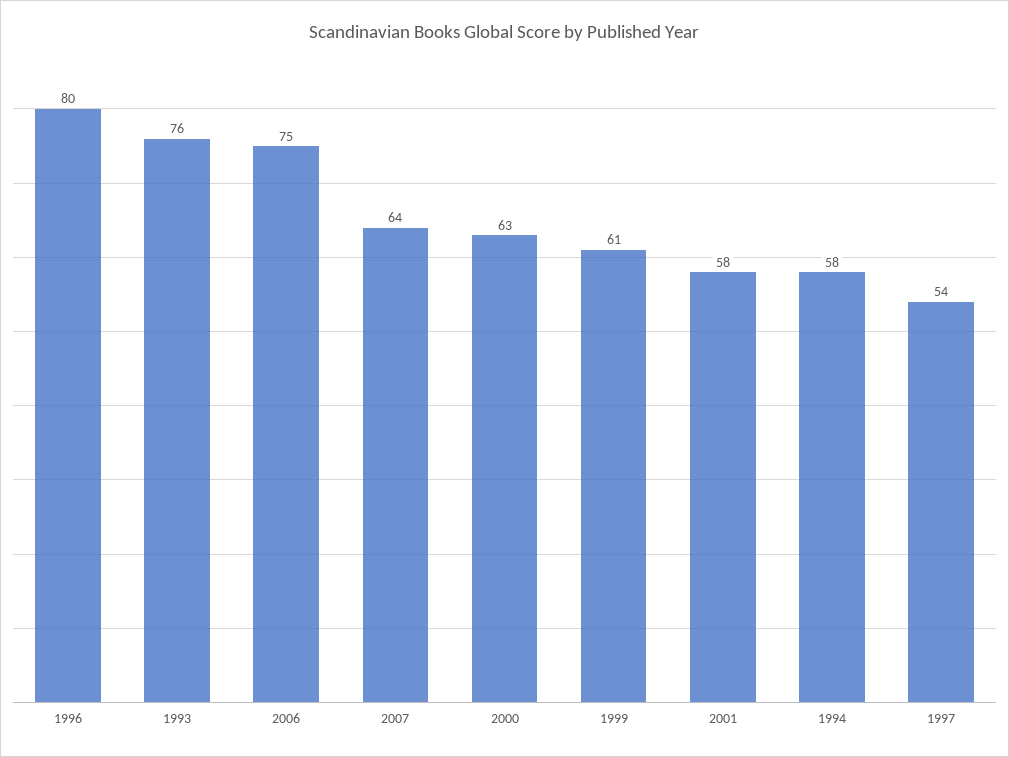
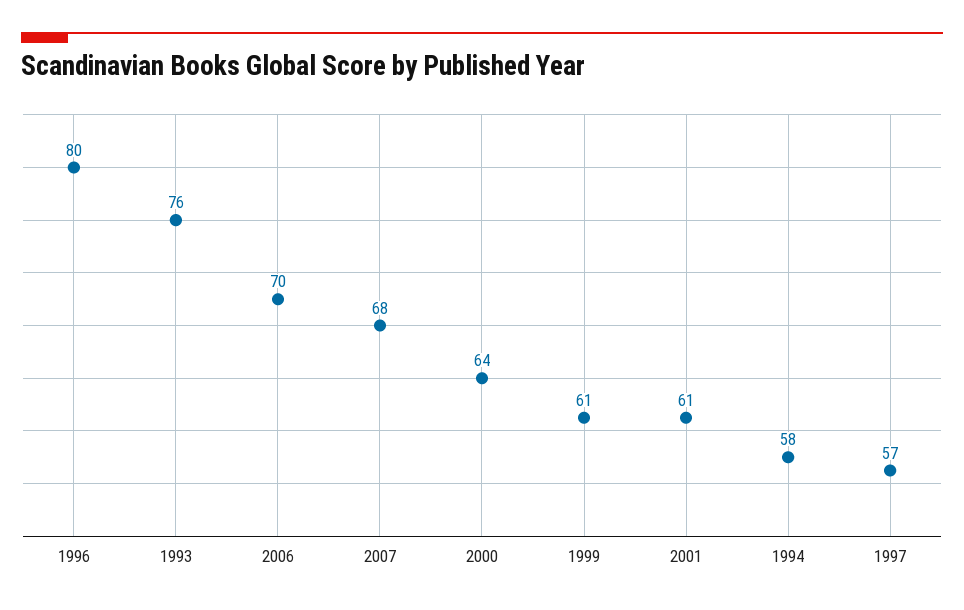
2006: 75 -> 70
2007: 64 -> 68
2000: 63 -> 64
2001: 58 -> 61
1997: 54 -> 57

